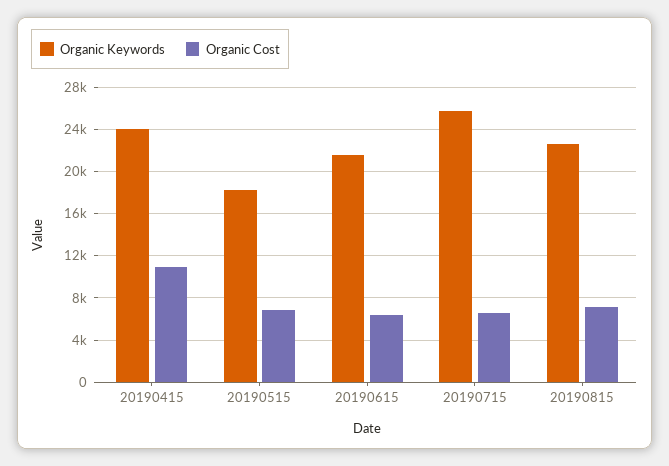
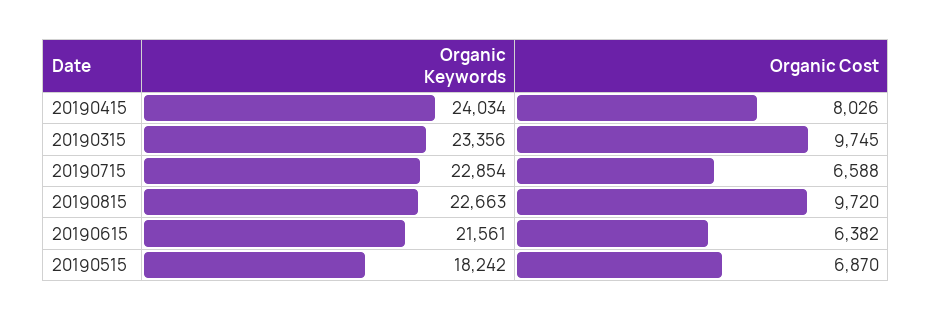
Organic Cost, 20190415: 11000 -> 8026
Organic Keywords, 20190715: 26000 -> 22854
Organic Cost, 20190815: 7000 -> 9720
Organic Keywords, 20190315: none -> 23356
Organic Cost, 20190315: none -> 9745

